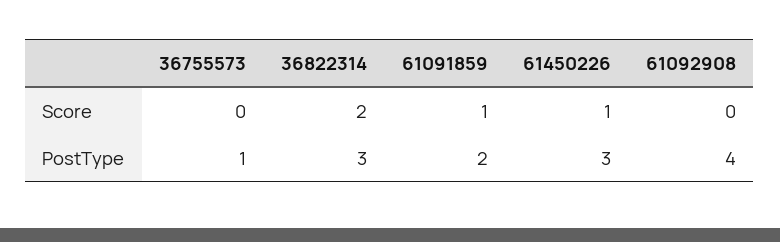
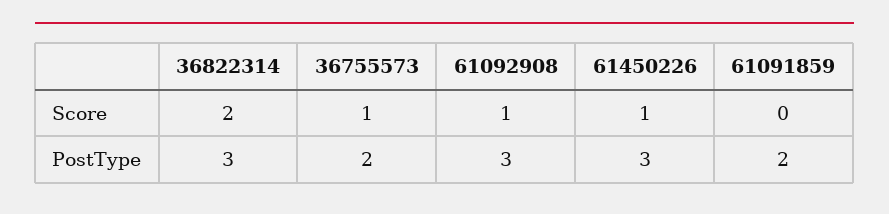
36755573, Score: 0 -> 1
61091859, Score: 1 -> 0
61092908, Score: 0 -> 1
36755573, PostType: 1 -> 2
61092908, PostType: 4 -> 3

